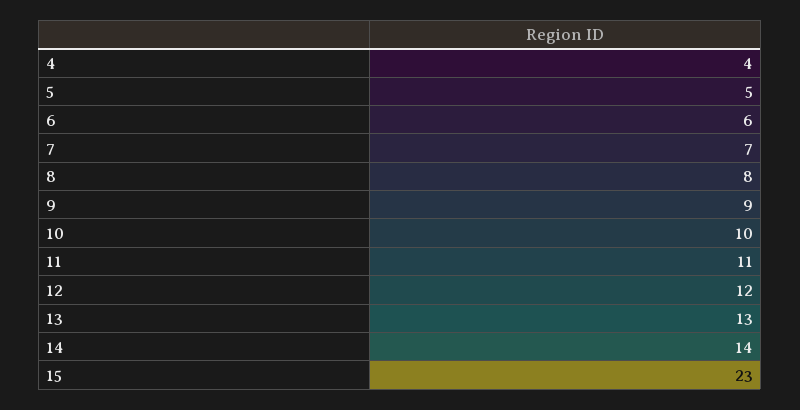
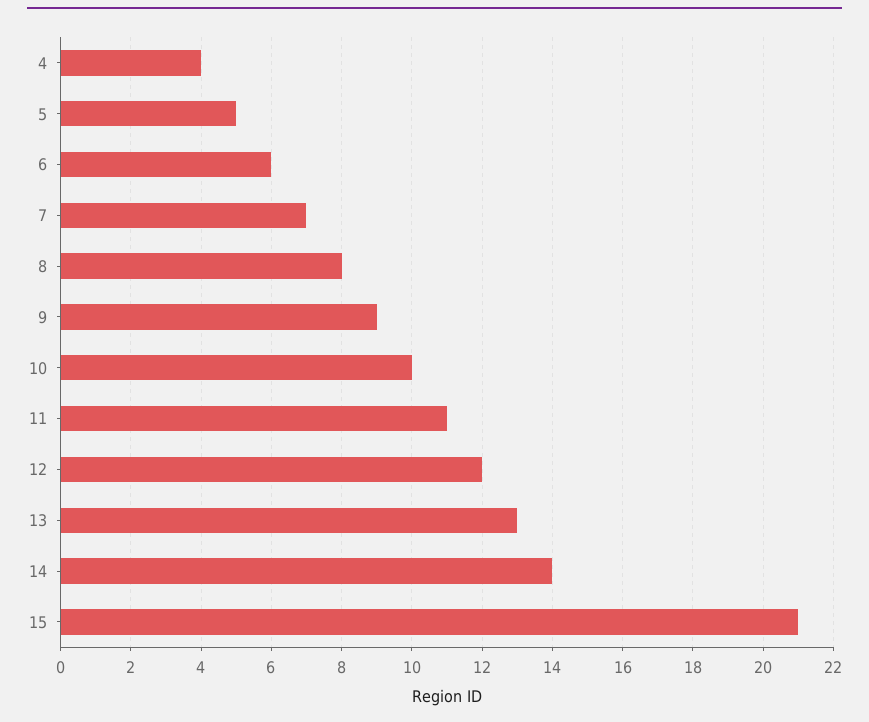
15: 23 -> 21

